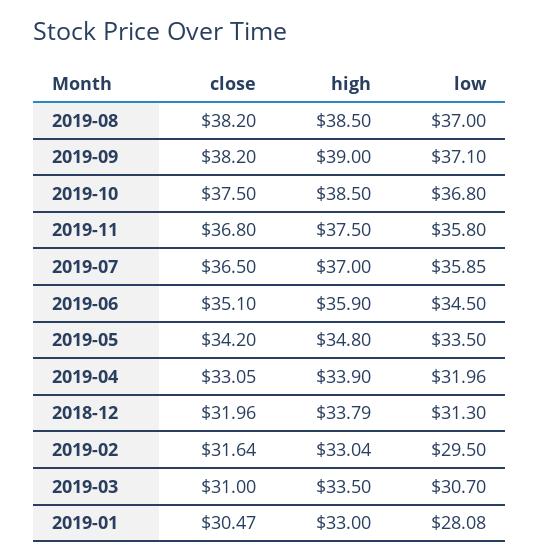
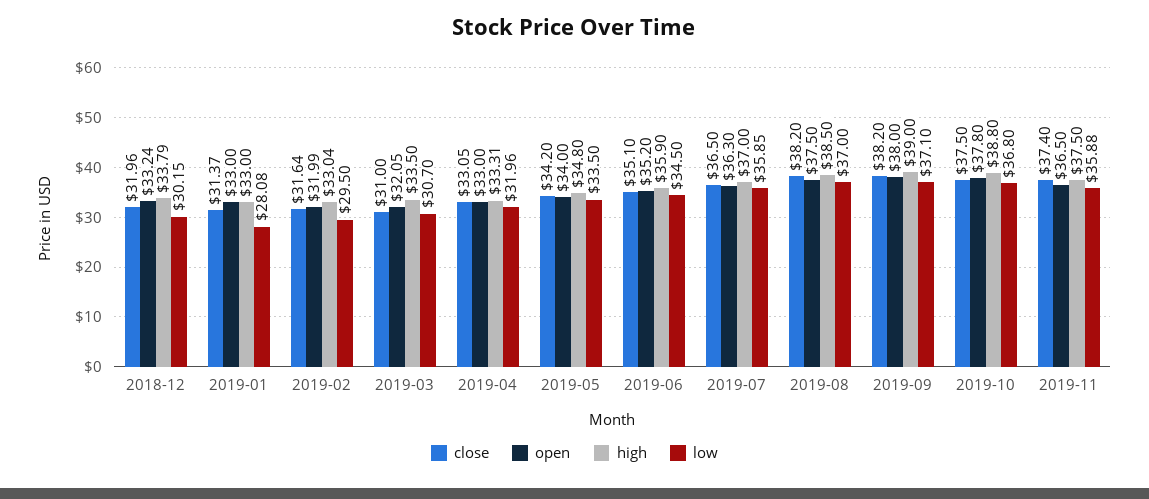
high, 2019-10: 38.5 -> 38.8
close, 2019-11: 36.8 -> 37.4
low, 2019-11: 35.8 -> 35.88
high, 2019-04: 33.9 -> 33.31
low, 2018-12: 31.3 -> 30.15
close, 2019-01: 30.47 -> 31.37
open, 2018-12: none -> 33.24
open, 2019-01: none -> 33
open, 2019-02: none -> 31.99
open, 2019-03: none -> 32.05
open, 2019-04: none -> 33
open, 2019-05: none -> 34
open, 2019-06: none -> 35.2
open, 2019-07: none -> 36.3
open, 2019-08: none -> 37.5
open, 2019-09: none -> 38
open, 2019-10: none -> 37.8
open, 2019-11: none -> 36.5

